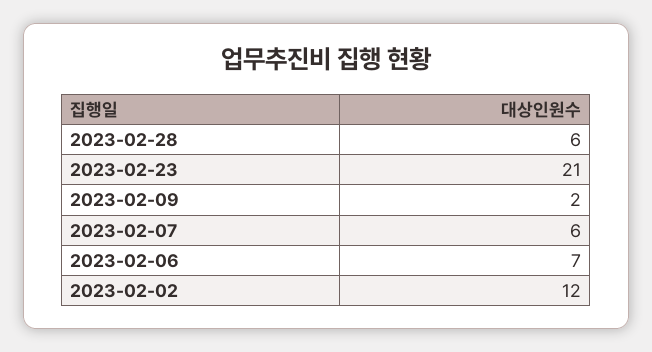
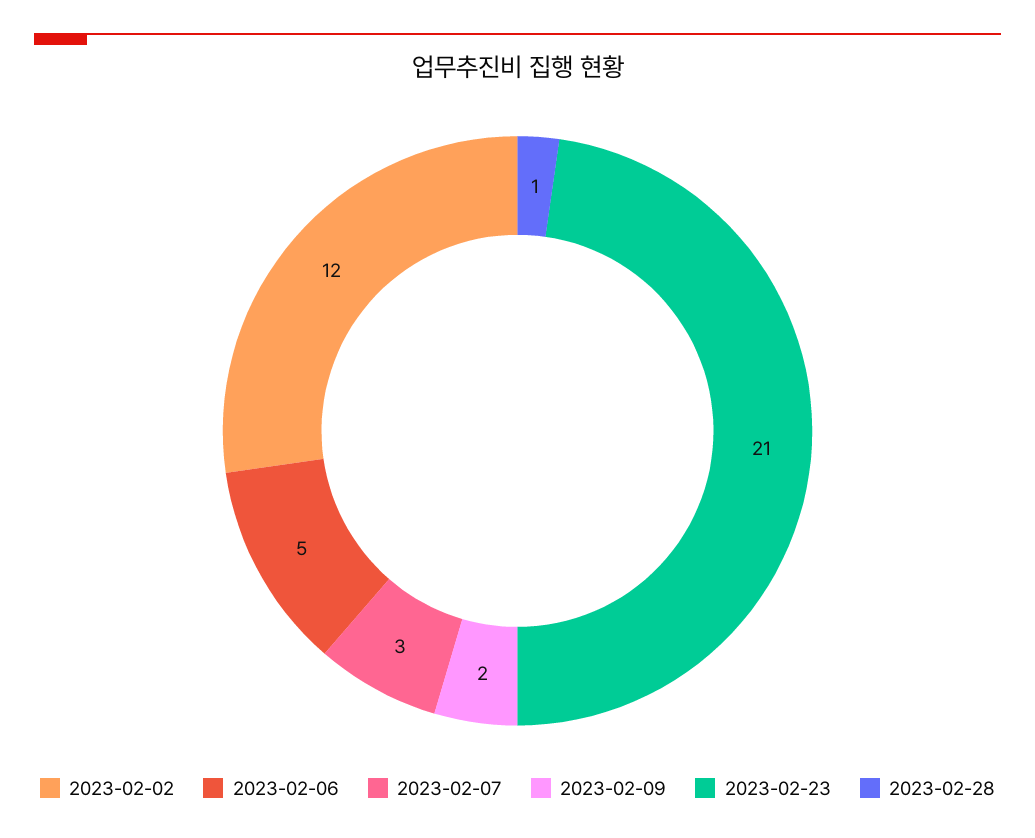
2023-02-28: 6 -> 1
2023-02-07: 6 -> 3
2023-02-06: 7 -> 5

